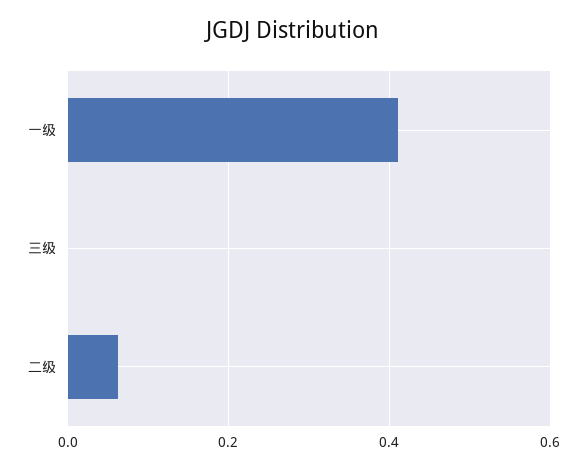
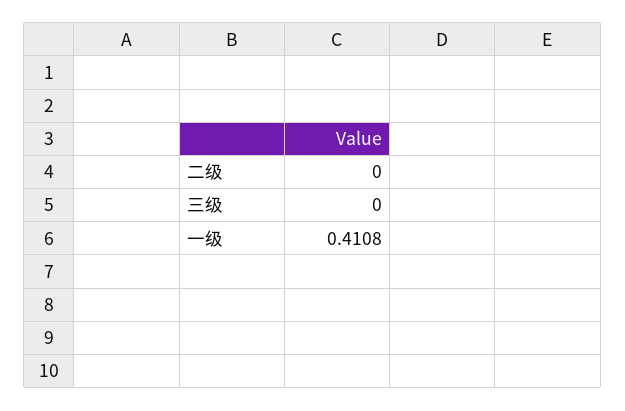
二级: 0.06 -> 0

